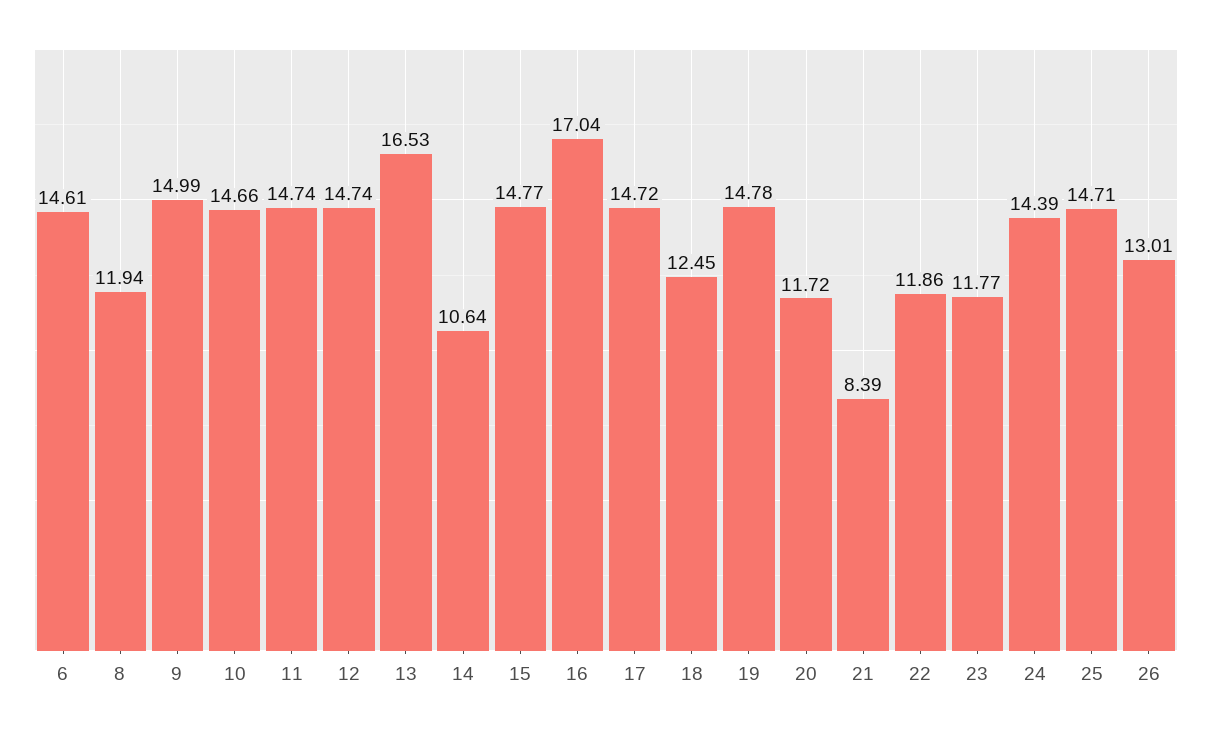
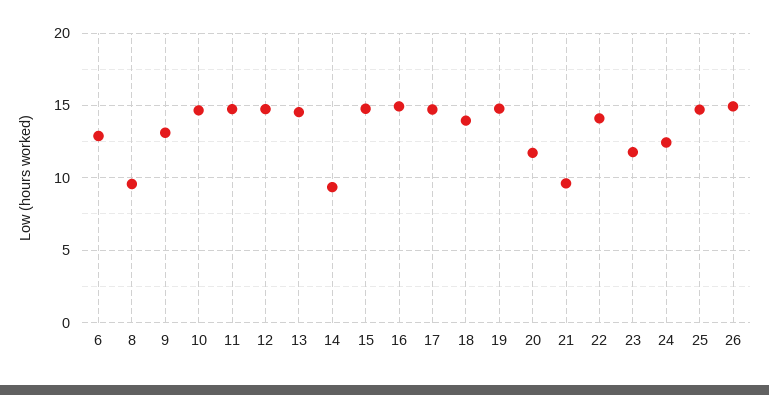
6: 14.61 -> 13
8: 11.94 -> 9.5
9: 14.99 -> 13
13: 16.53 -> 14.5
14: 10.64 -> 9.5
16: 17.04 -> 15
18: 12.45 -> 14
21: 8.39 -> 9.5
22: 11.86 -> 14
24: 14.39 -> 12.5
26: 13.01 -> 15

